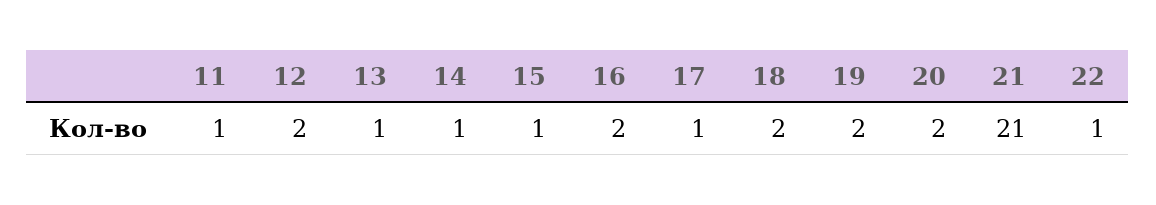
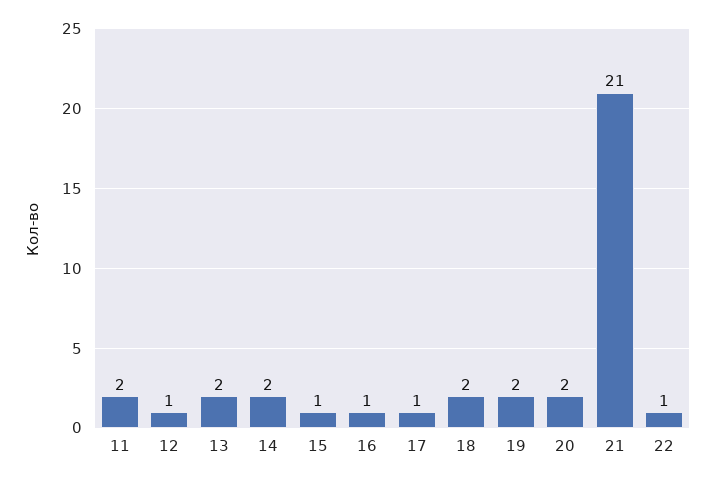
11: 1 -> 2
12: 2 -> 1
13: 1 -> 2
14: 1 -> 2
16: 2 -> 1

